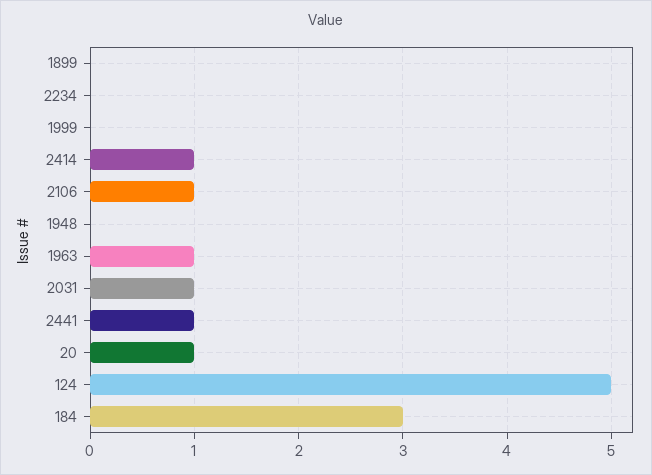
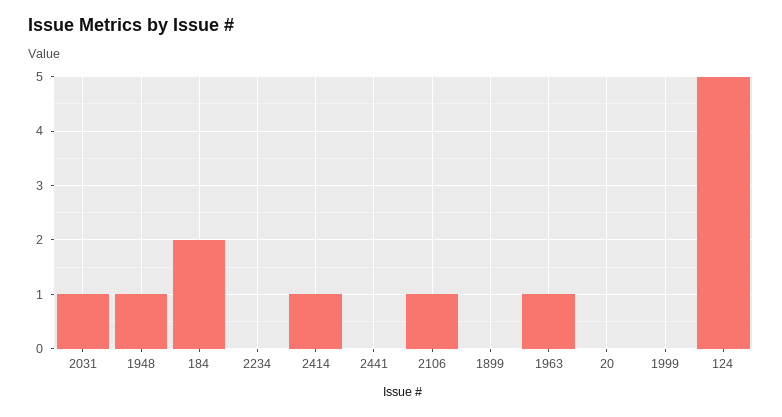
1948: 0 -> 1
2441: 1 -> 0
20: 1 -> 0
184: 3 -> 2

